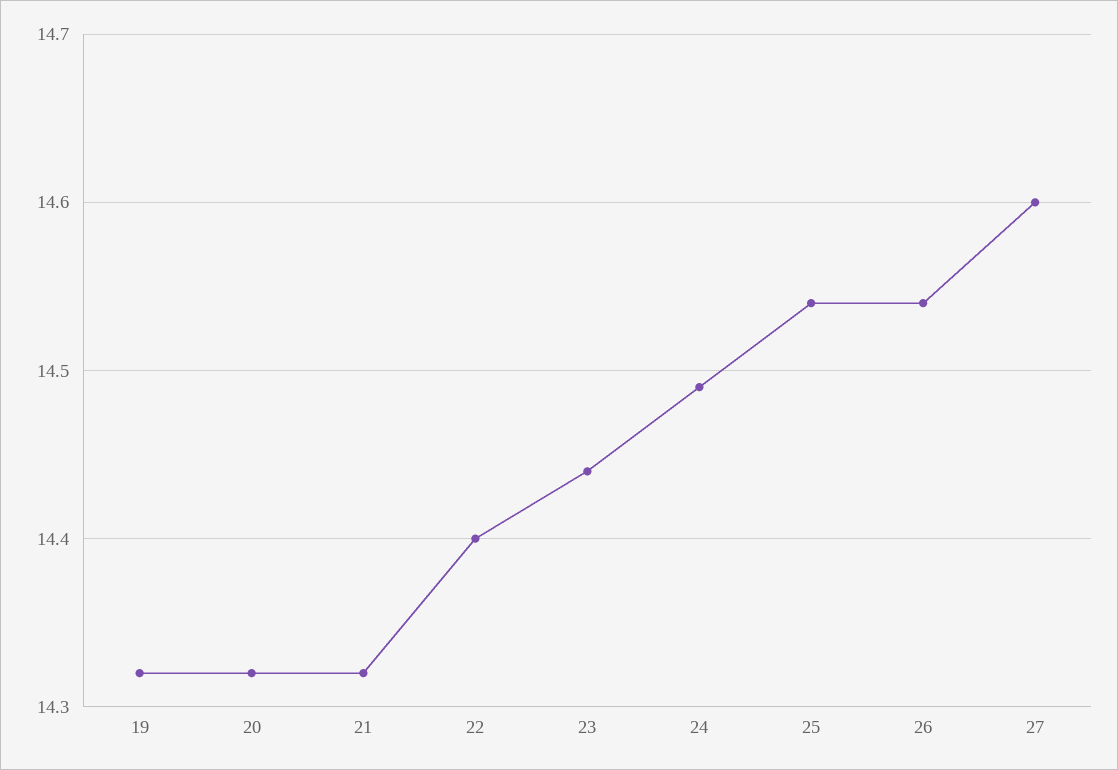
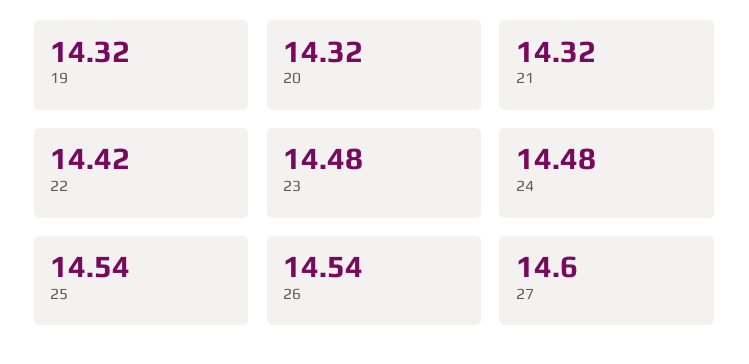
22: 14.4 -> 14.42
23: 14.44 -> 14.48
24: 14.49 -> 14.48

